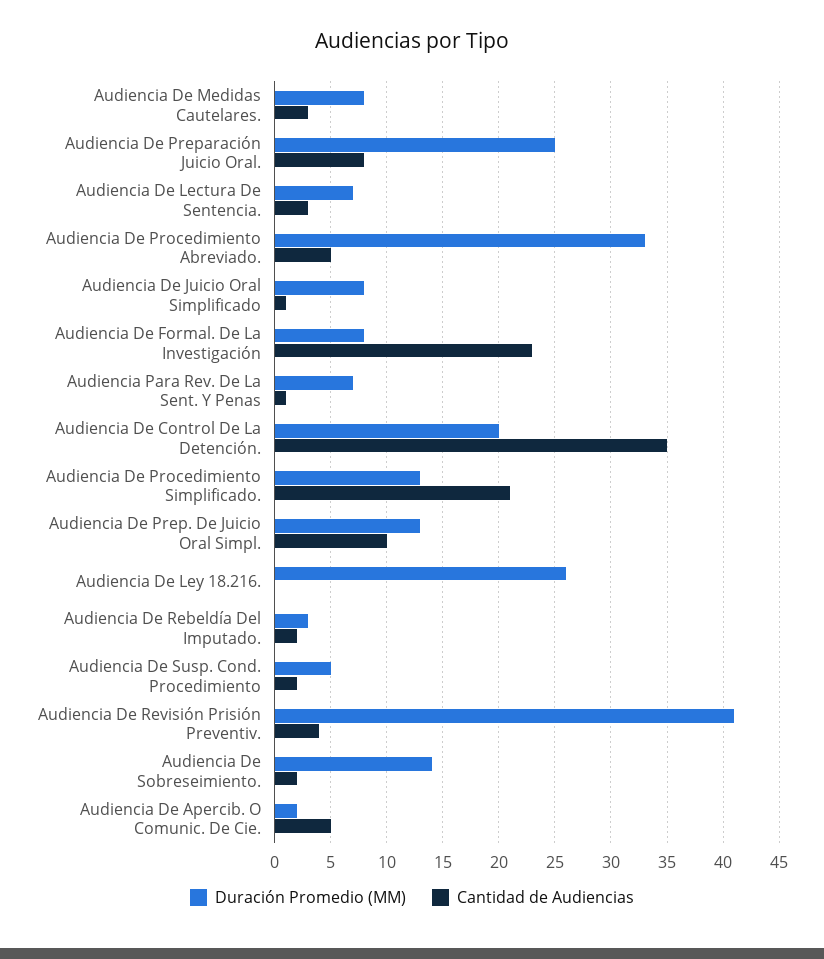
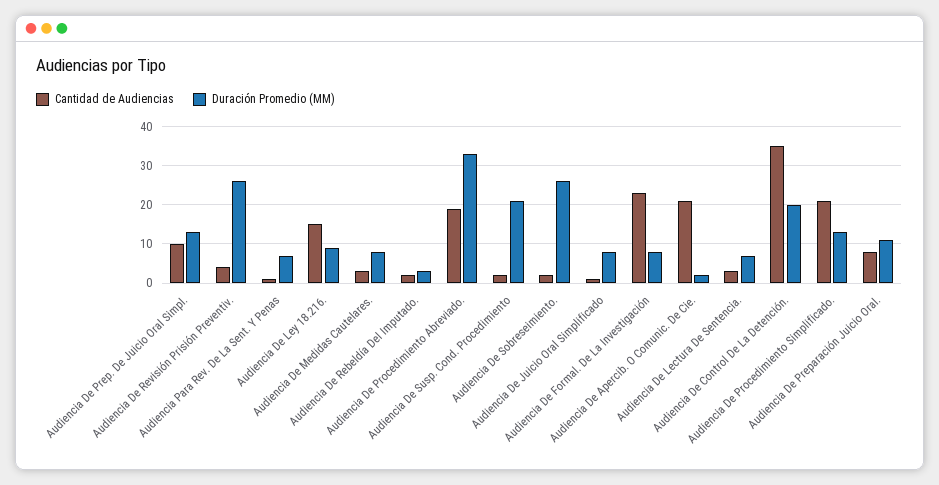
Duración Promedio (MM), Audiencia De Preparación Juicio Oral.: 25 -> 10
Cantidad de Audiencias, Audiencia De Procedimiento Abreviado.: 5 -> 20
Duración Promedio (MM), Audiencia De Ley 18.216.: 26 -> 10
Cantidad de Audiencias, Audiencia De Ley 18.216.: 0 -> 15
Duración Promedio (MM), Audiencia De Susp. Cond. Procedimiento: 5 -> 20
Duración Promedio (MM), Audiencia De Revisión Prisión Preventiv.: 41 -> 25
Duración Promedio (MM), Audiencia De Sobreseimiento.: 14 -> 25
Cantidad de Audiencias, Audiencia De Apercib. O Comunic. De Cie.: 5 -> 20

